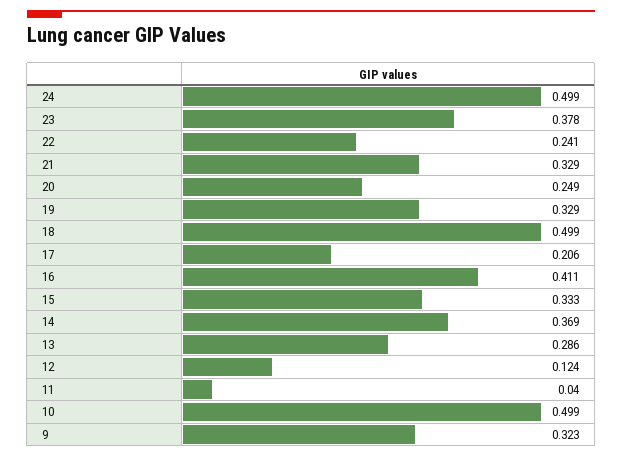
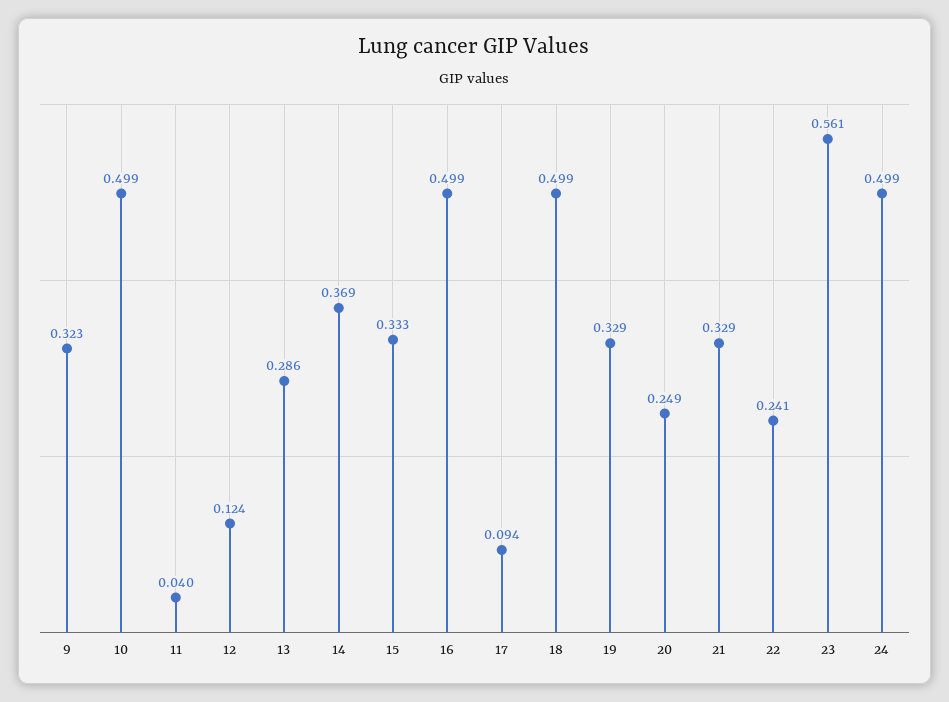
23: 0.378 -> 0.561
17: 0.206 -> 0.094
16: 0.411 -> 0.499

